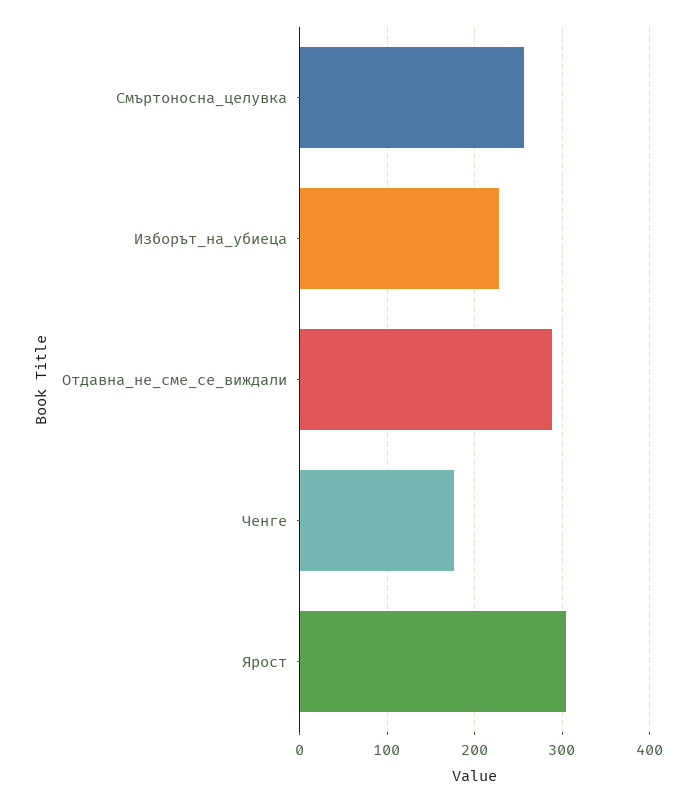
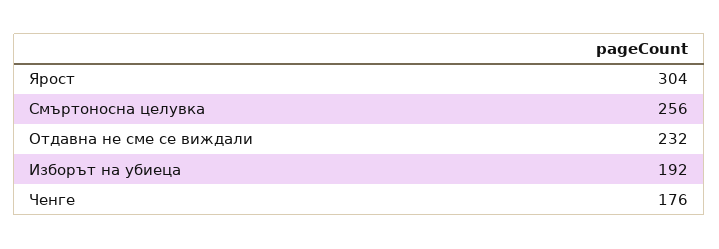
Изборът_на_убиеца: 230 -> 192
Отдавна_не_сме_се_виждали: 290 -> 232

